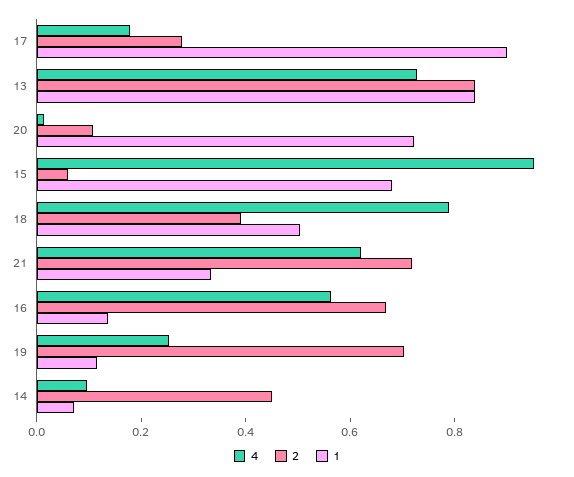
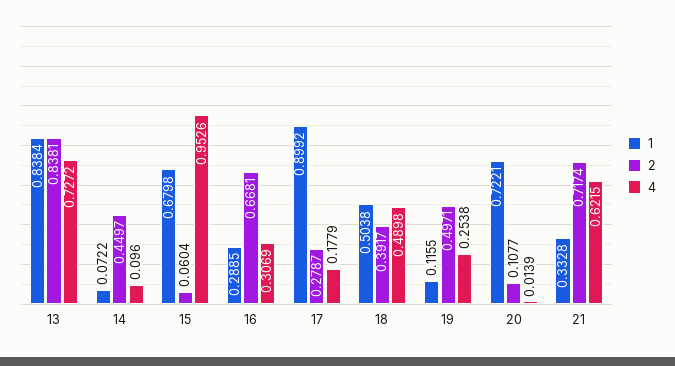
4, 18: 0.8 -> 0.4898
4, 16: 0.55 -> 0.3069
1, 16: 0.15 -> 0.2885
2, 19: 0.7 -> 0.4971

